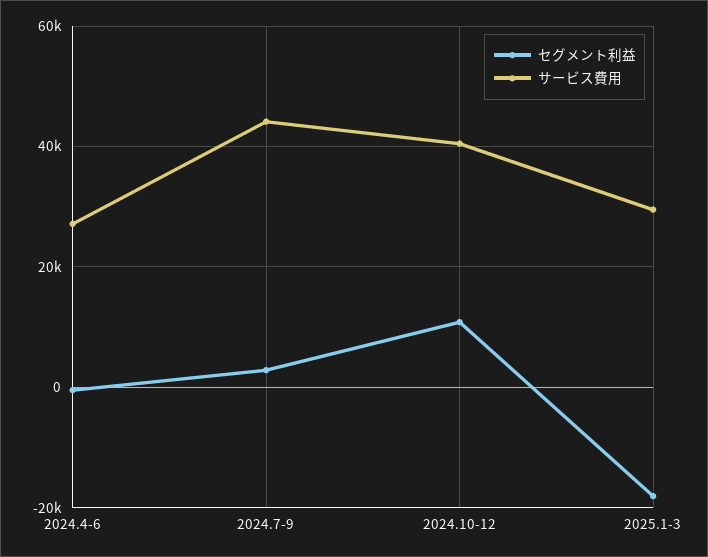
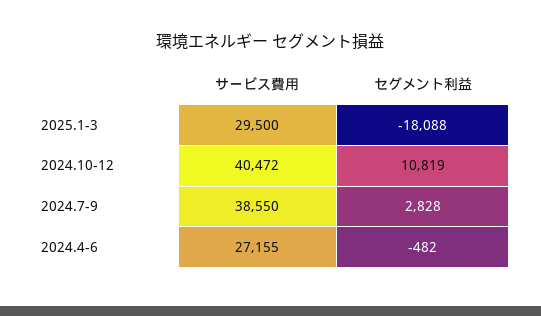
サービス費用, 2024.7-9: 44000 -> 38550

